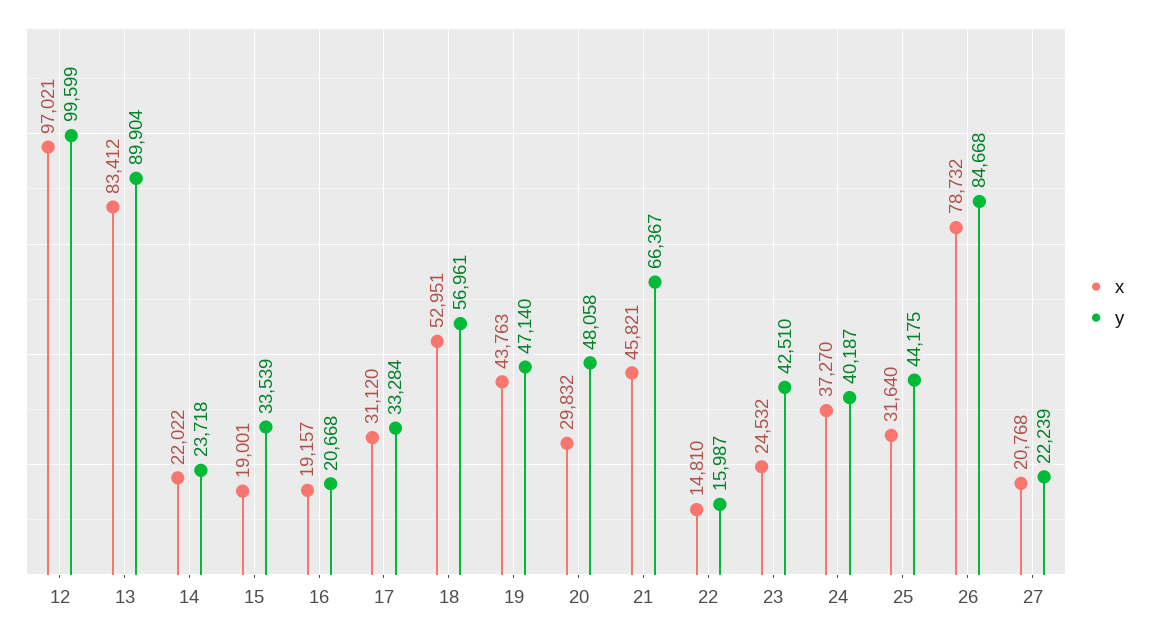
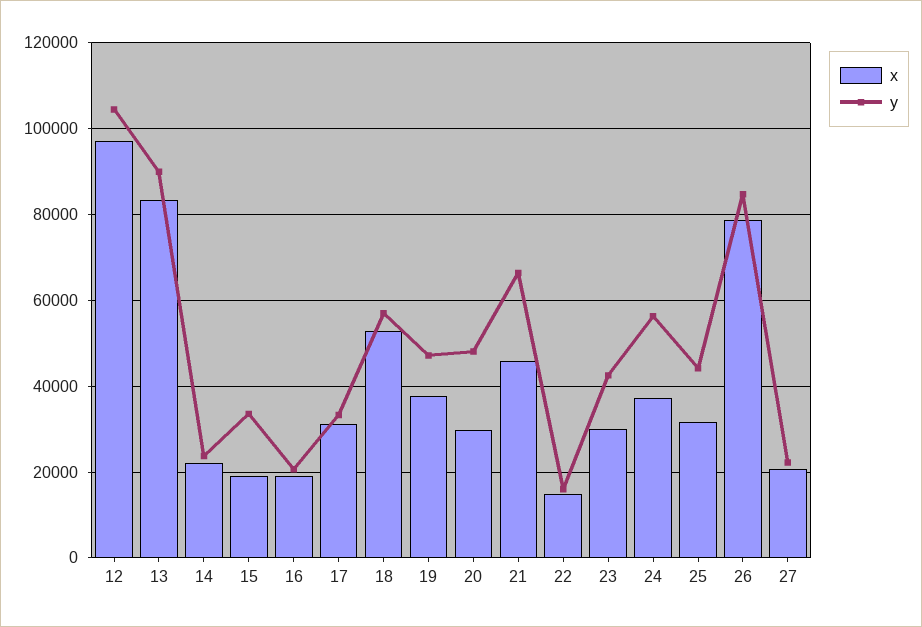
y, 12: 99599 -> 104000
x, 19: 43763 -> 38000
x, 23: 24532 -> 30000
y, 24: 40187 -> 56000

